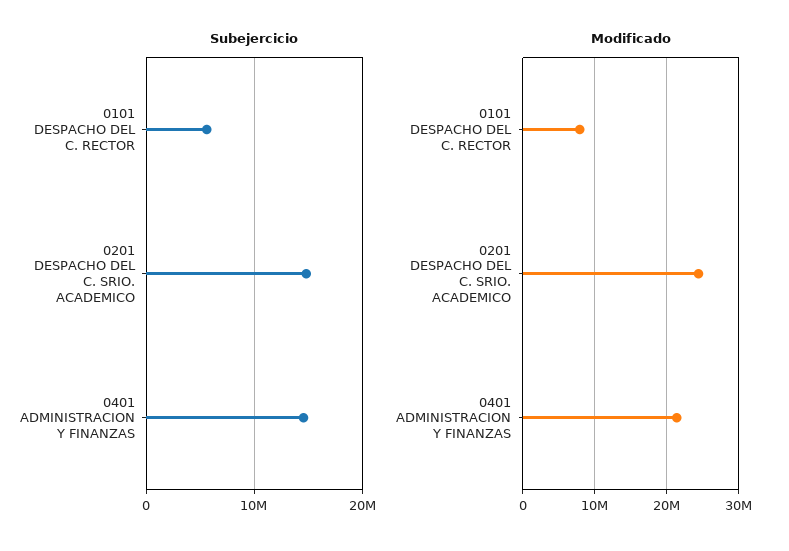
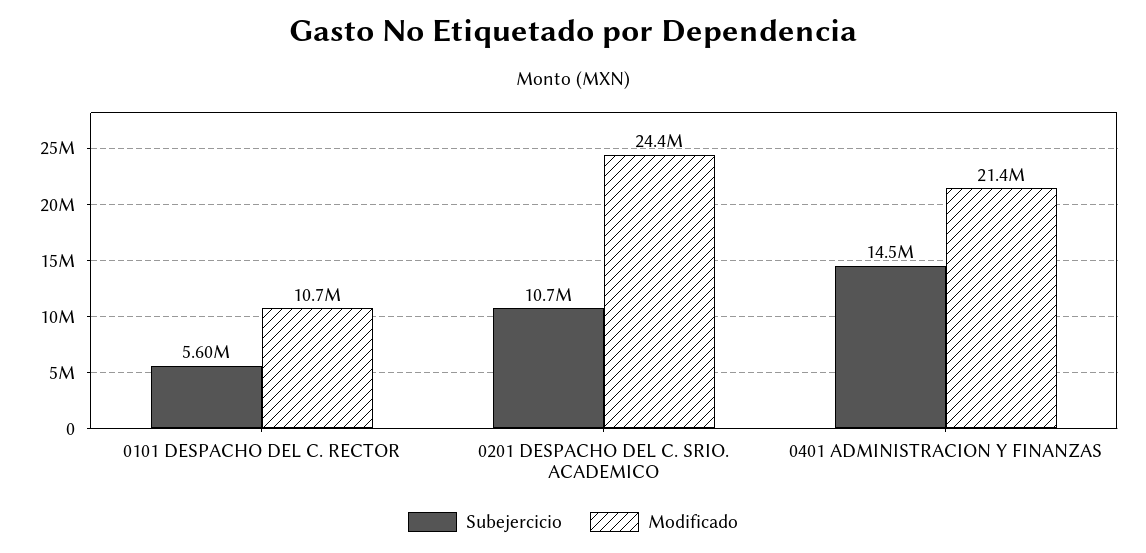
Subejercicio, 0201 DESPACHO DEL C. SRIO. ACADEMICO: 15000000 -> 10700000
Modificado, 0101 DESPACHO DEL C. RECTOR: 8000000 -> 10700000

